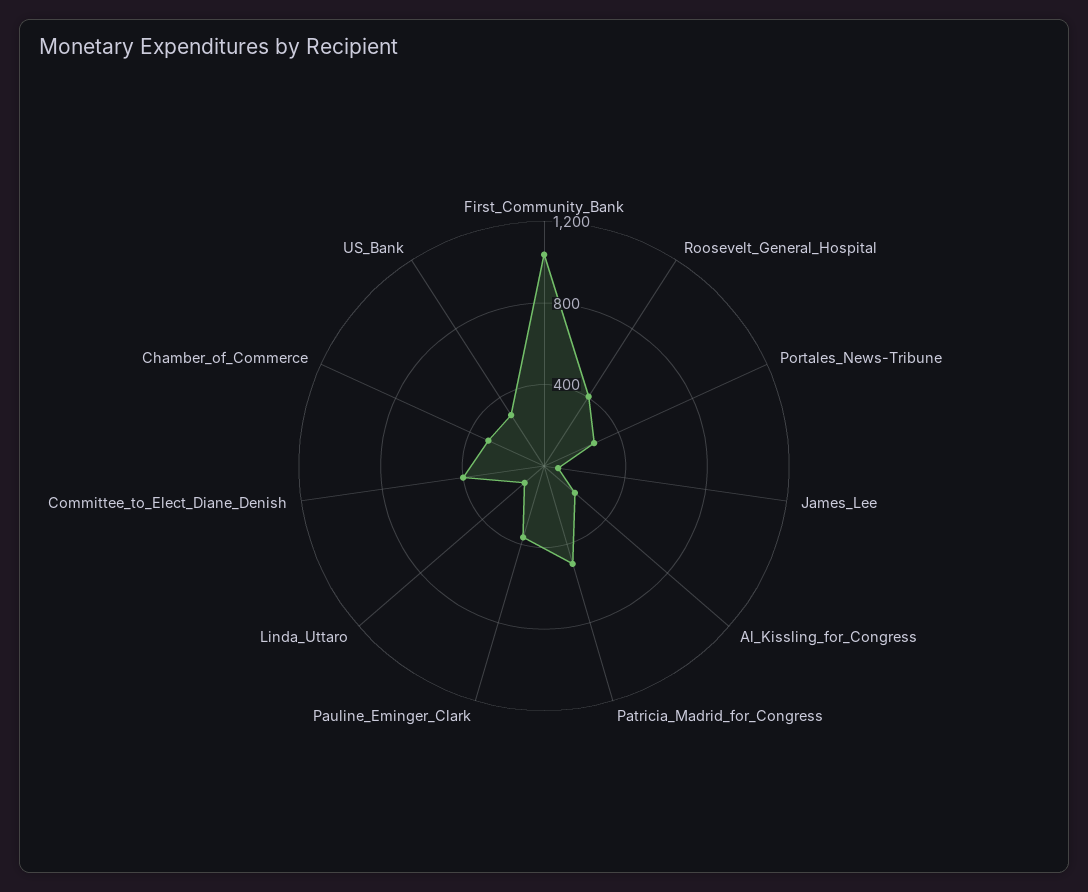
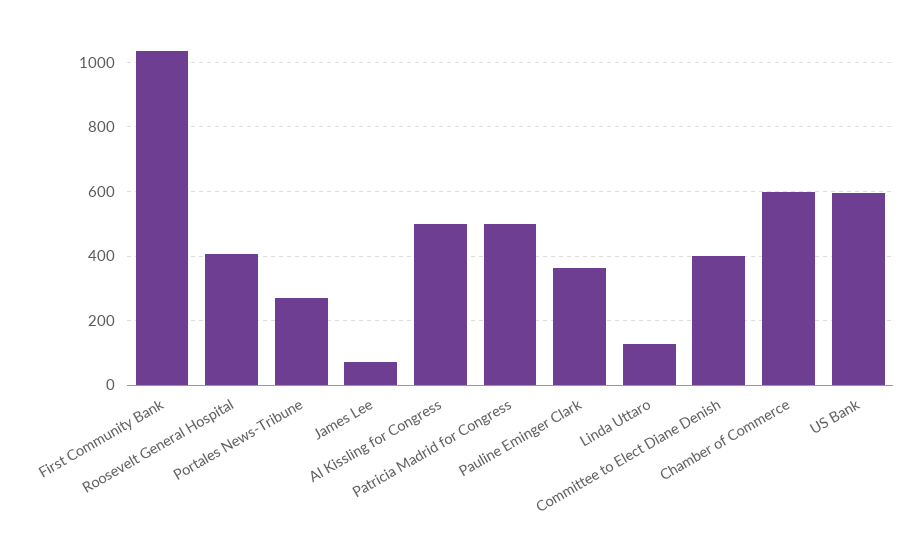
Al_Kissling_for_Congress: 200 -> 500
Chamber_of_Commerce: 300 -> 600
US_Bank: 300 -> 600

